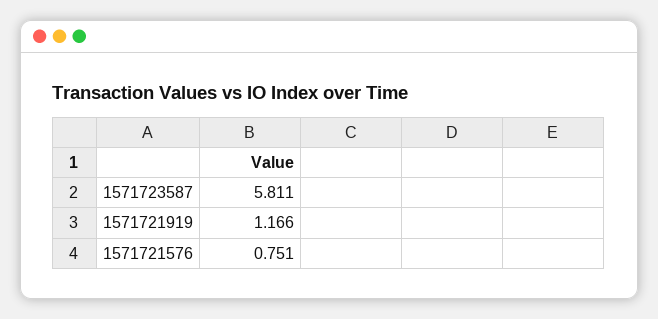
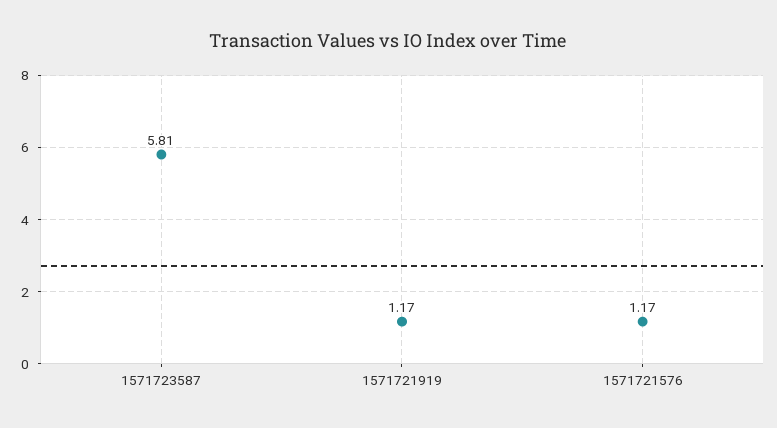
1571721576: 0.751 -> 1.17

